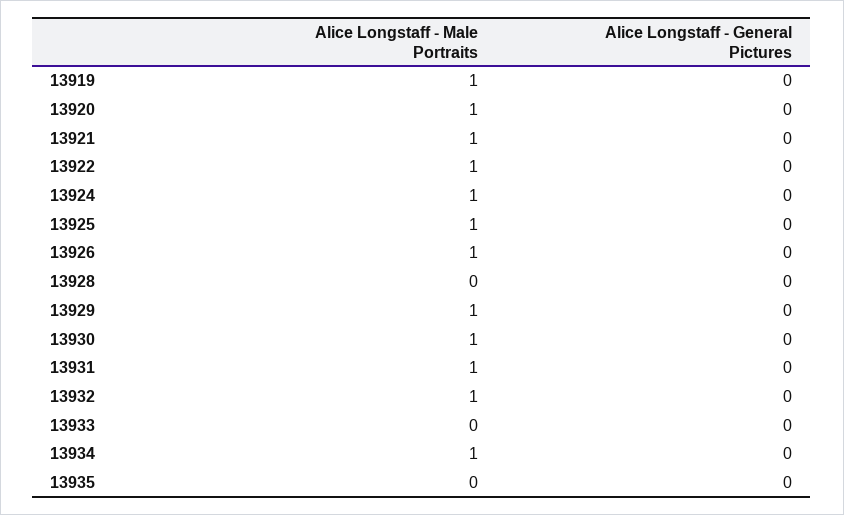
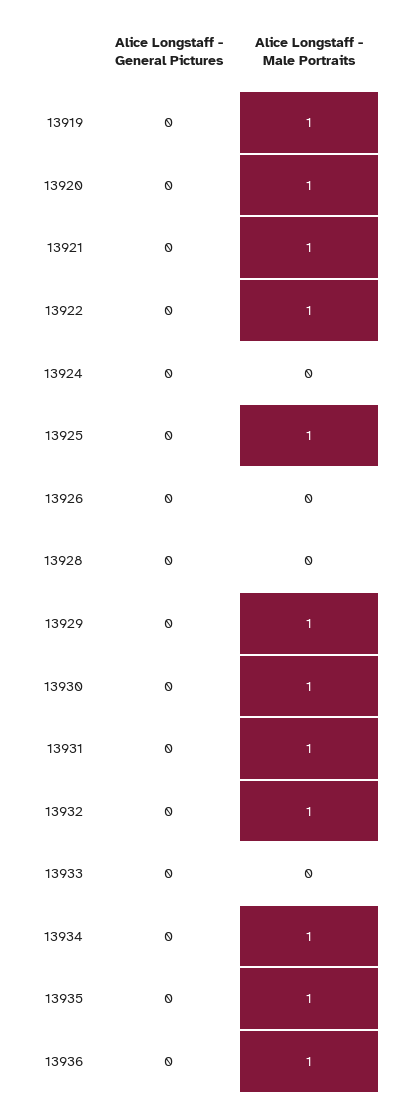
Alice Longstaff - Male Portraits, 13924: 1 -> 0
Alice Longstaff - Male Portraits, 13926: 1 -> 0
Alice Longstaff - Male Portraits, 13935: 0 -> 1
Alice Longstaff - General Pictures, 13936: none -> 0
Alice Longstaff - Male Portraits, 13936: none -> 1

